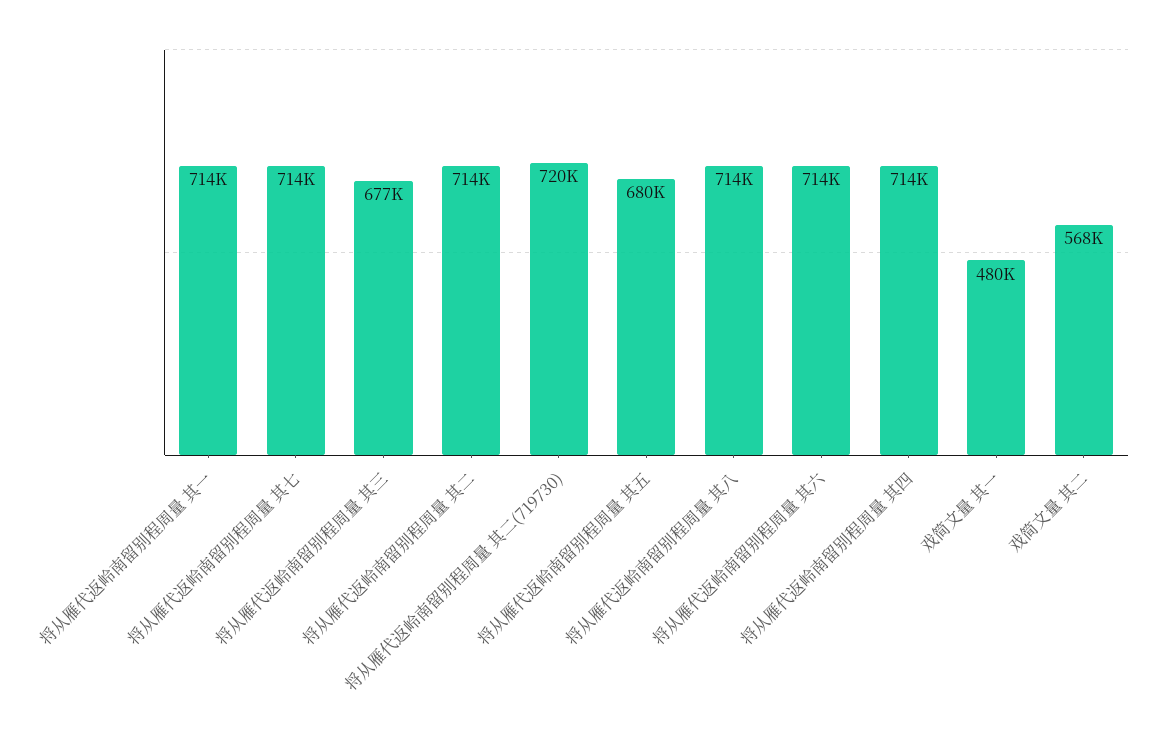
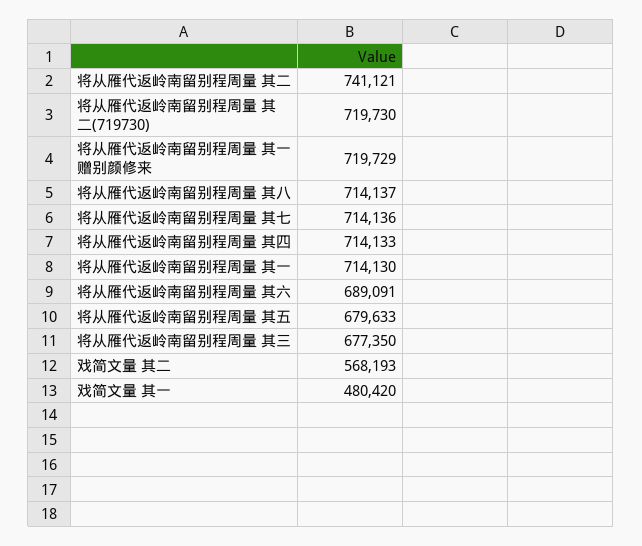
将从雁代返岭南留别程周量 其二: 714000 -> 741121
将从雁代返岭南留别程周量 其六: 714000 -> 689091
将从雁代返岭南留别程周量 其一 赠别颜修来: none -> 719729

